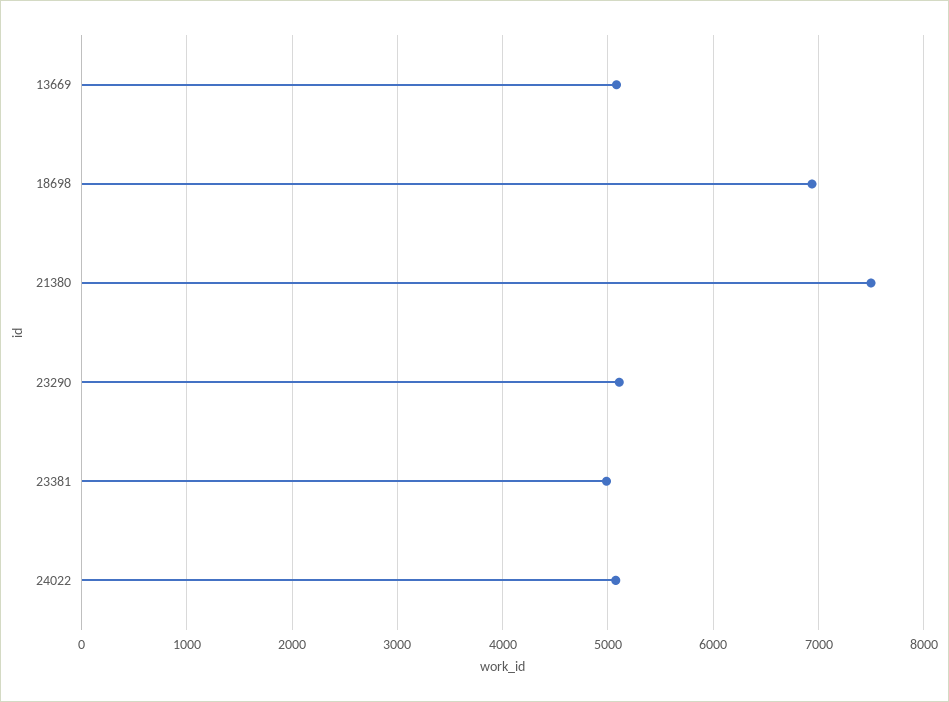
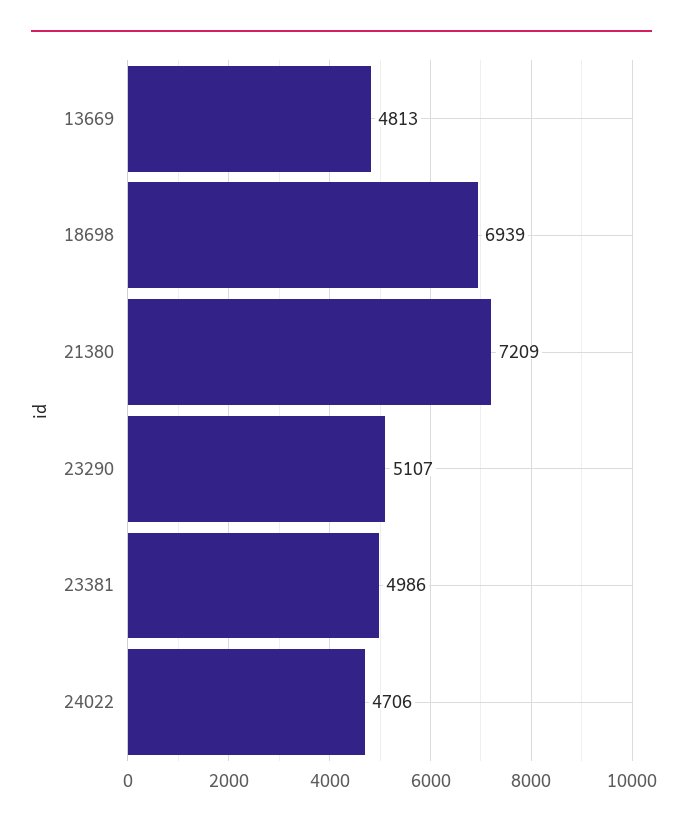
13669: 5100 -> 4813
21380: 7500 -> 7209
24022: 5100 -> 4706

